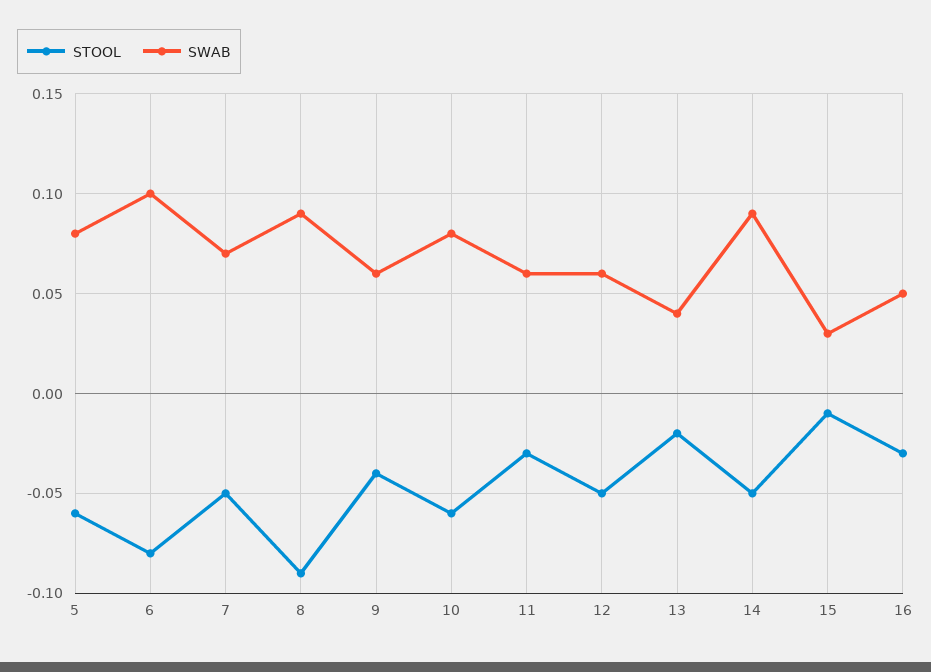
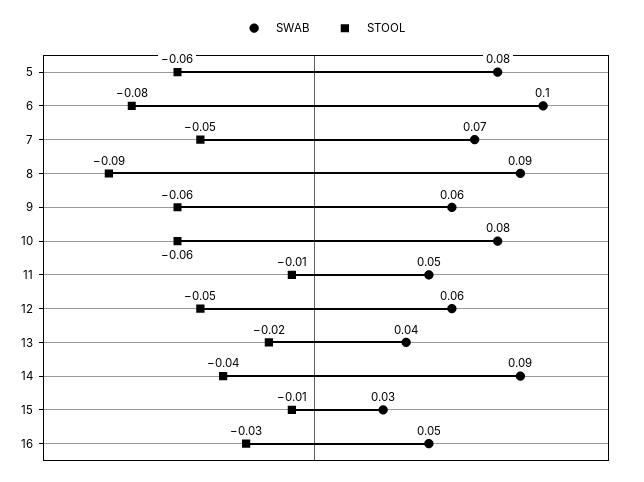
STOOL, 9: -0.04 -> -0.06
STOOL, 11: -0.03 -> -0.01
SWAB, 11: 0.06 -> 0.05
STOOL, 14: -0.05 -> -0.04

